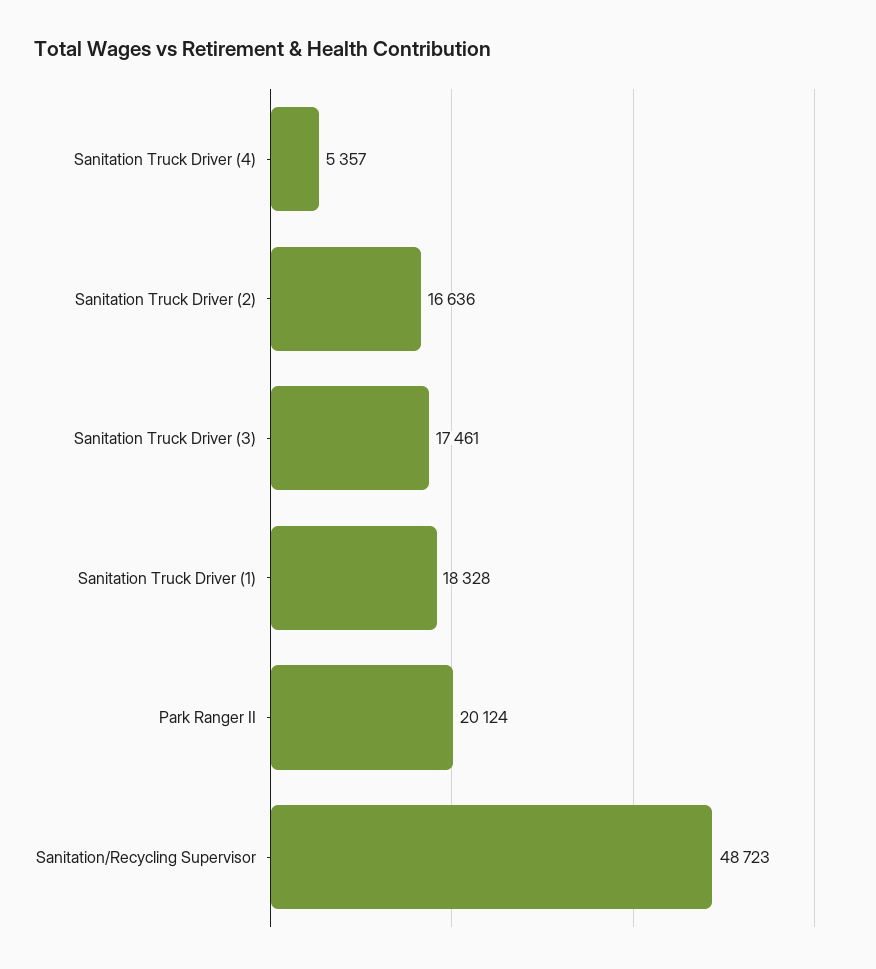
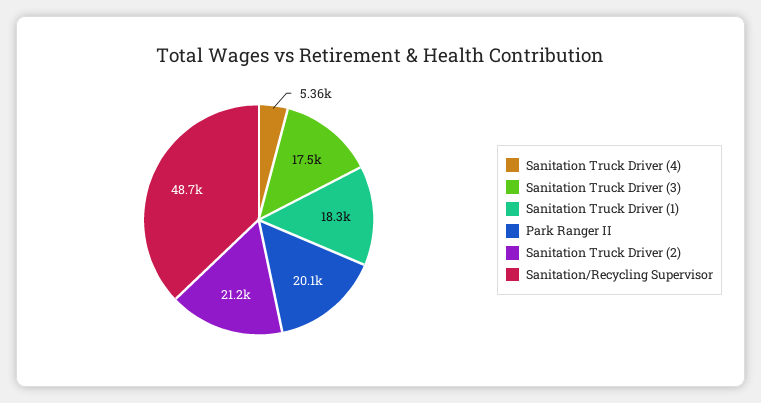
Sanitation Truck Driver (2): 16636 -> 21200

